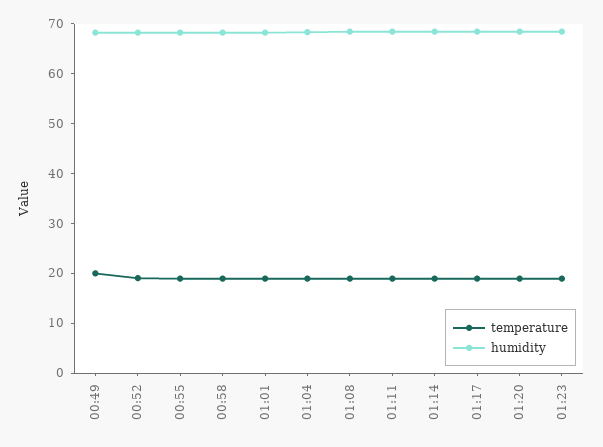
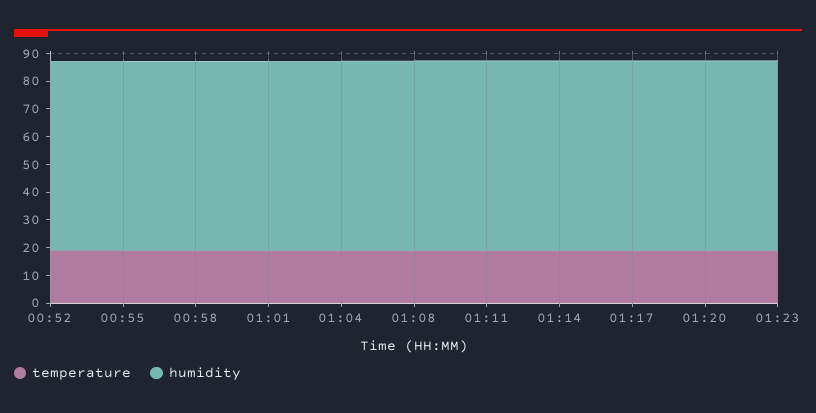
temperature, 00:49: 20 -> none
humidity, 00:49: 68 -> none

